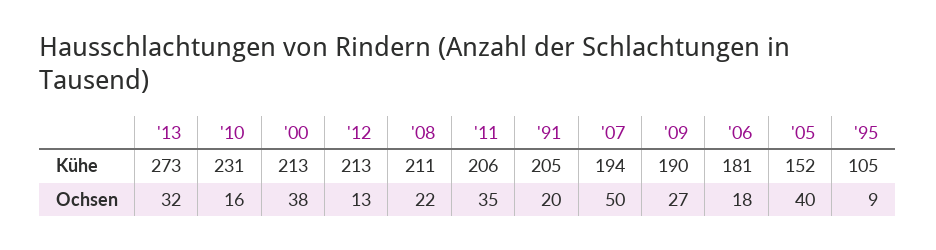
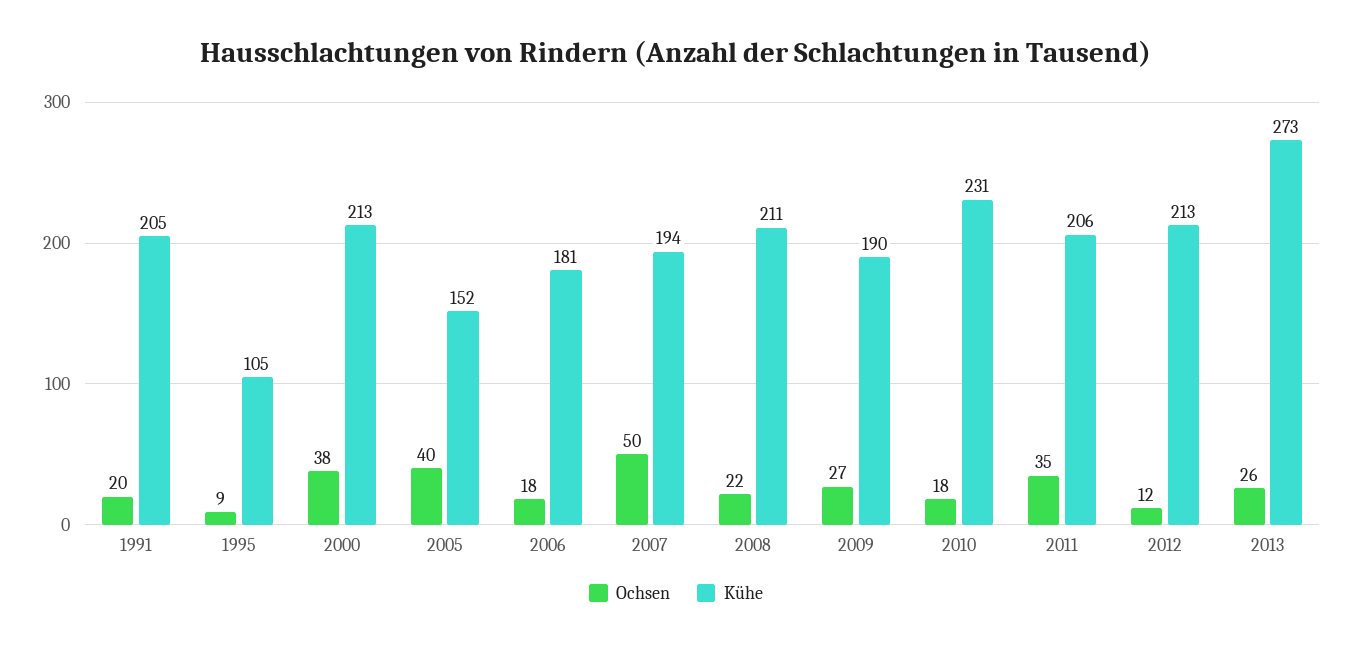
Ochsen, '13: 32 -> 26
Ochsen, '10: 16 -> 18
Ochsen, '12: 13 -> 12

